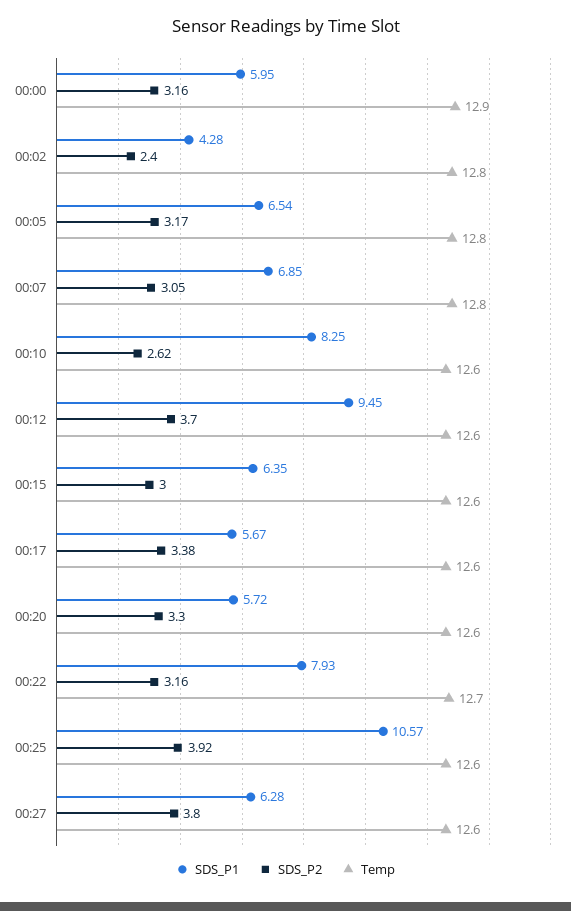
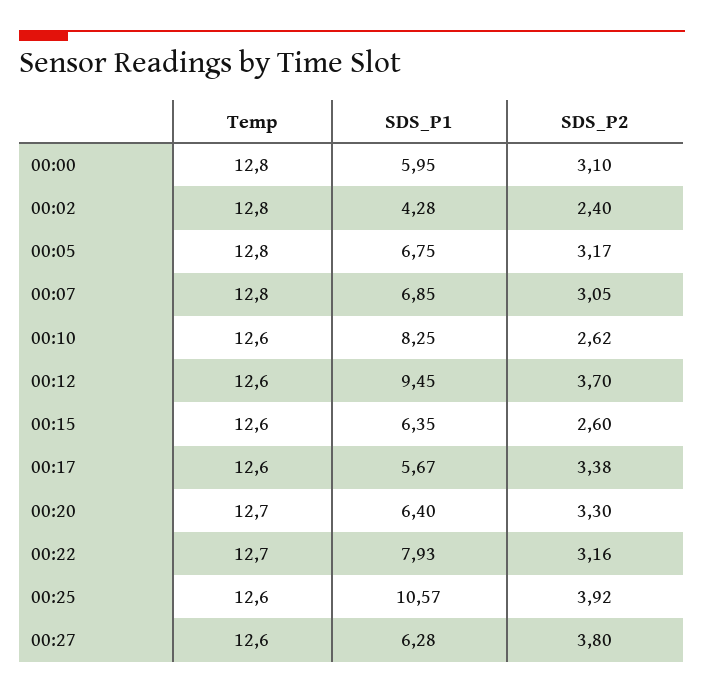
SDS_P2, 00:00: 3.16 -> 3.1
Temp, 00:00: 12.9 -> 12.8
SDS_P1, 00:05: 6.54 -> 6.75
SDS_P2, 00:15: 3 -> 2.6
SDS_P1, 00:20: 5.72 -> 6.4
Temp, 00:20: 12.6 -> 12.7

